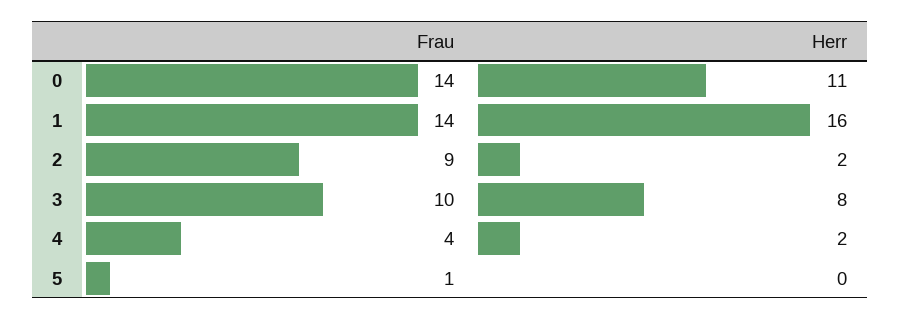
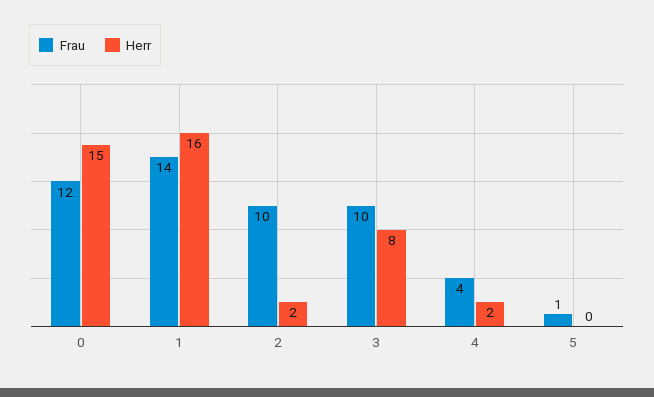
Frau, 0: 14 -> 12
Herr, 0: 11 -> 15
Frau, 2: 9 -> 10

